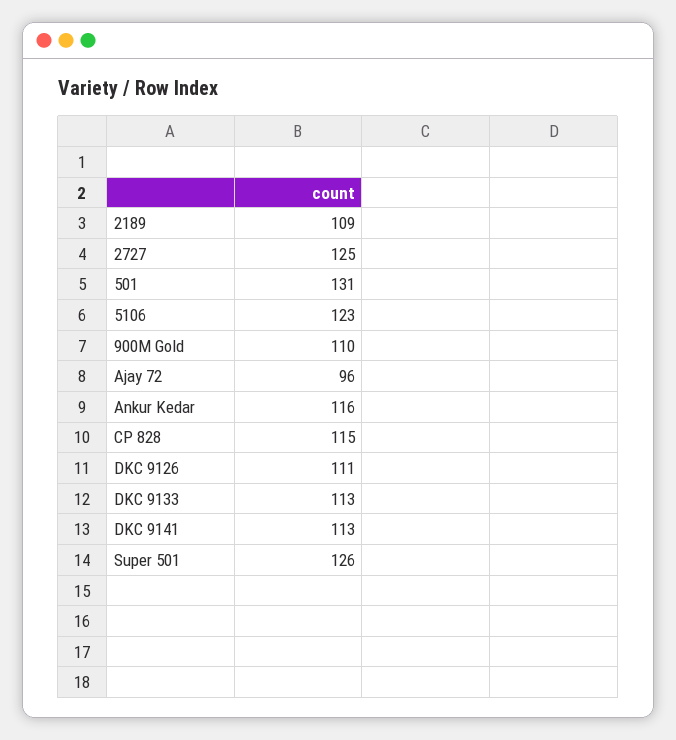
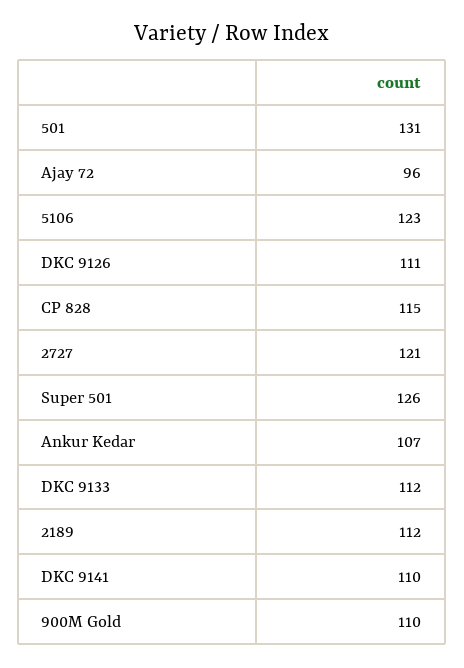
2189: 109 -> 112
2727: 125 -> 121
Ankur Kedar: 116 -> 107
DKC 9133: 113 -> 112
DKC 9141: 113 -> 110

